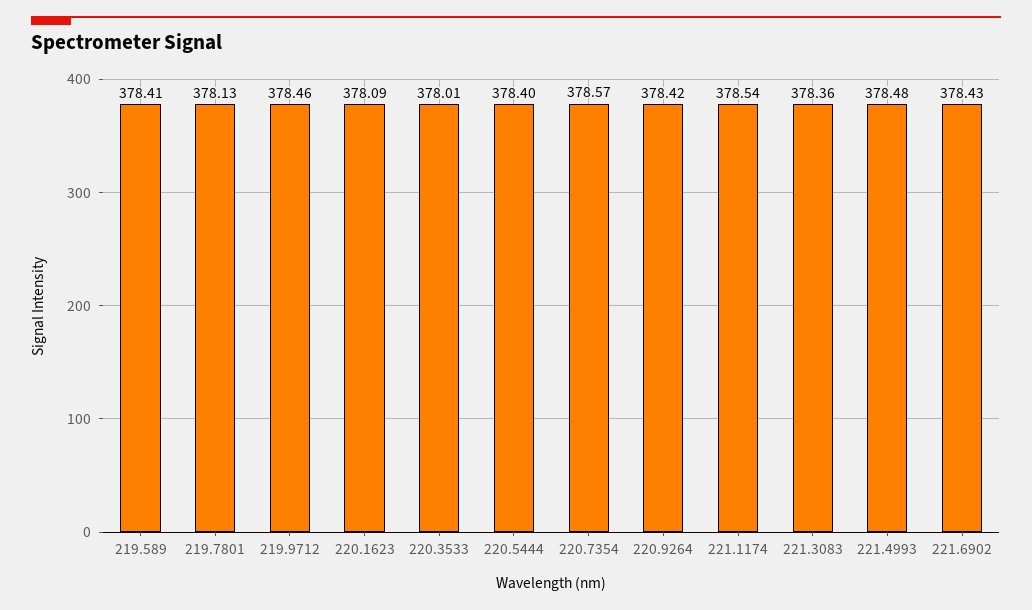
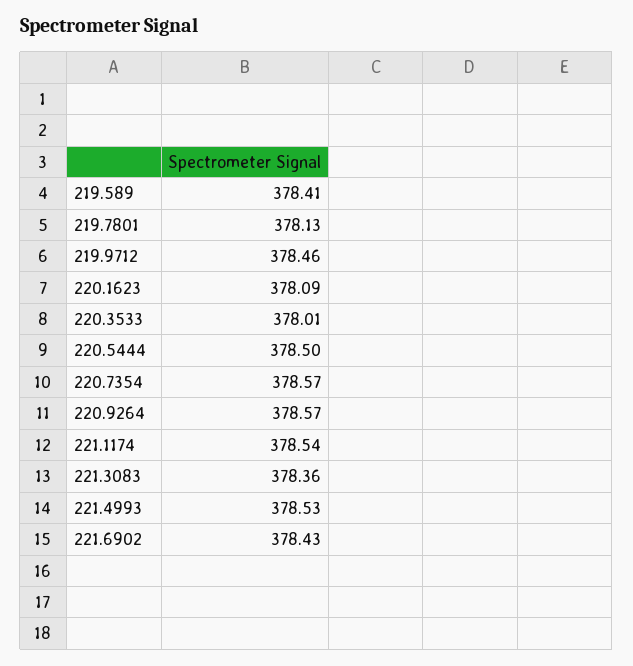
220.5444: 378.4 -> 378.5
220.9264: 378.42 -> 378.57
221.4993: 378.48 -> 378.53

